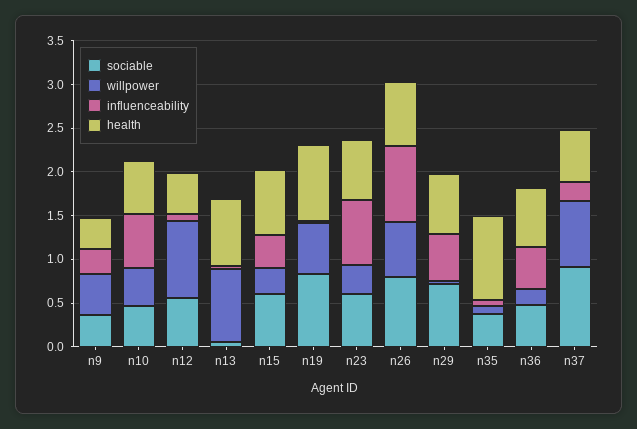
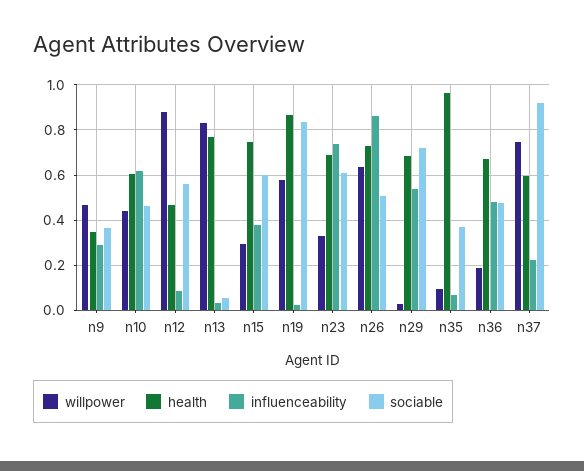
sociable, n26: 0.8 -> 0.5

